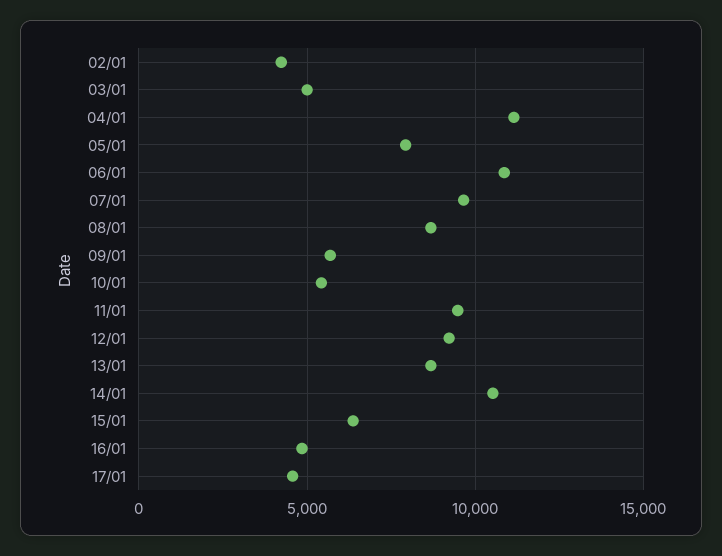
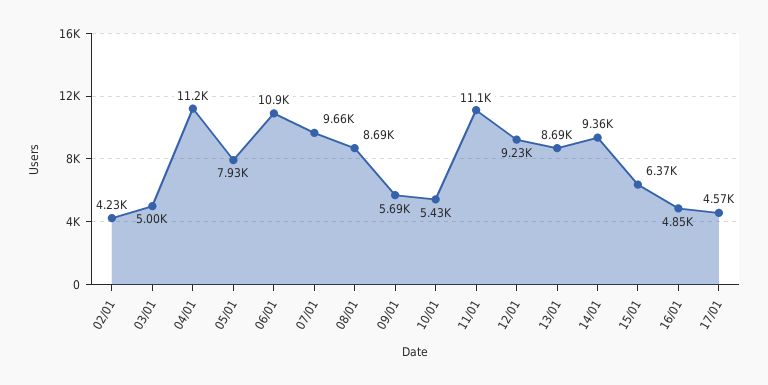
11/01: 9500 -> 11100
14/01: 10500 -> 9360

